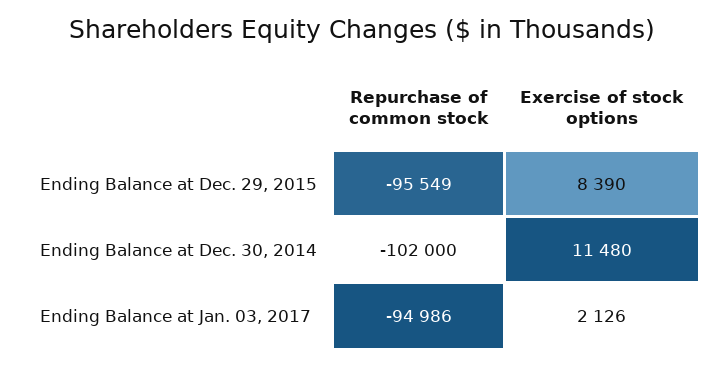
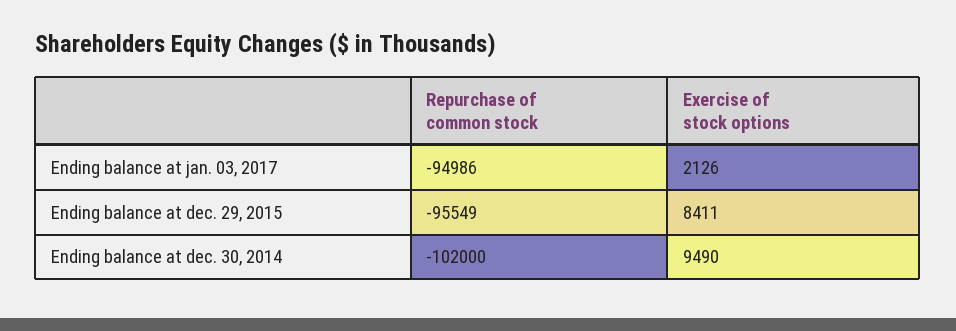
Exercise of stock options, Ending Balance at Dec. 29, 2015: 8390 -> 8411
Exercise of stock options, Ending Balance at Dec. 30, 2014: 11480 -> 9490

